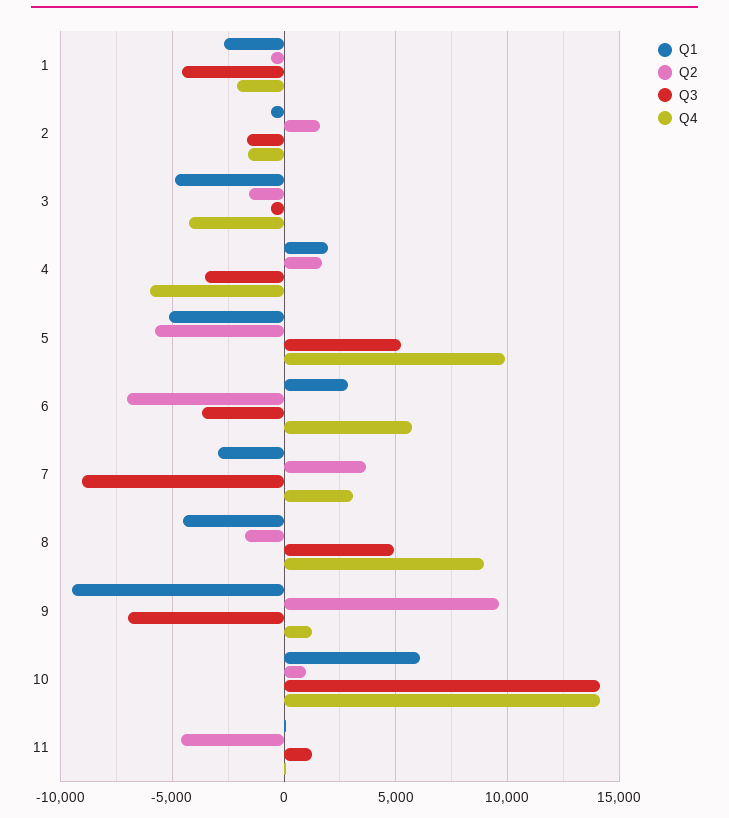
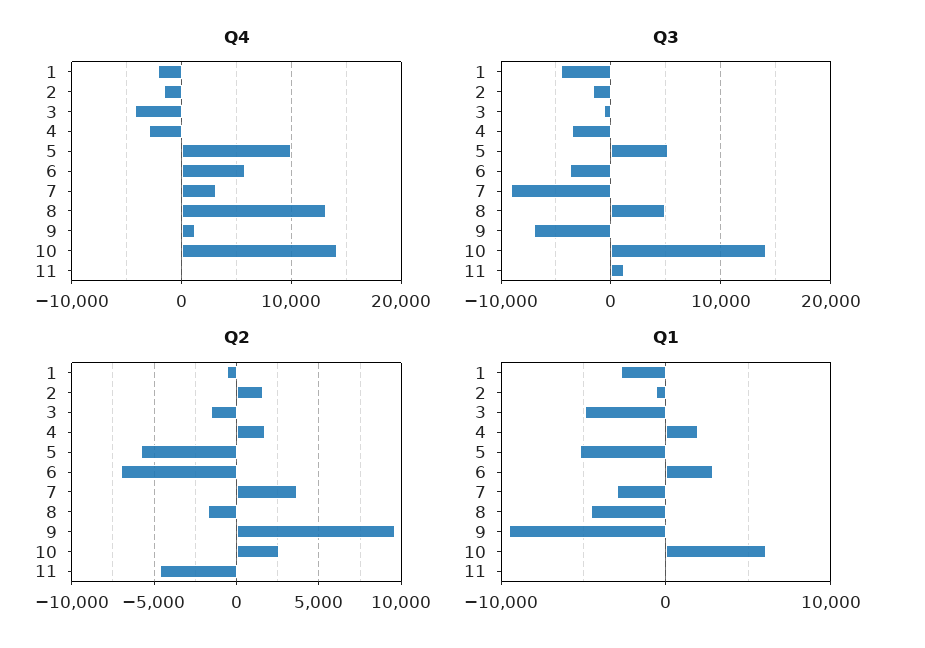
Q4, 4: -6000 -> -3000
Q4, 8: 9000 -> 13000
Q2, 10: 1000 -> 2500

